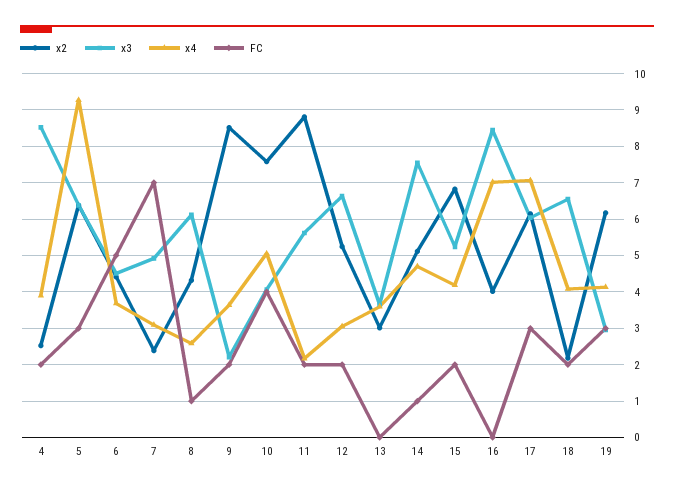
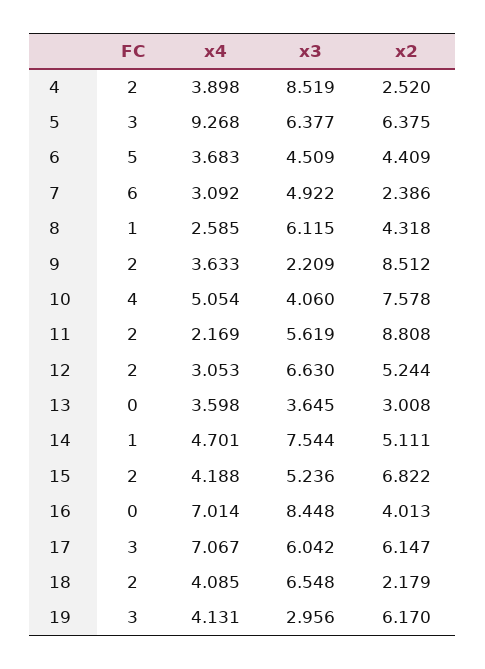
FC, 7: 7 -> 6

